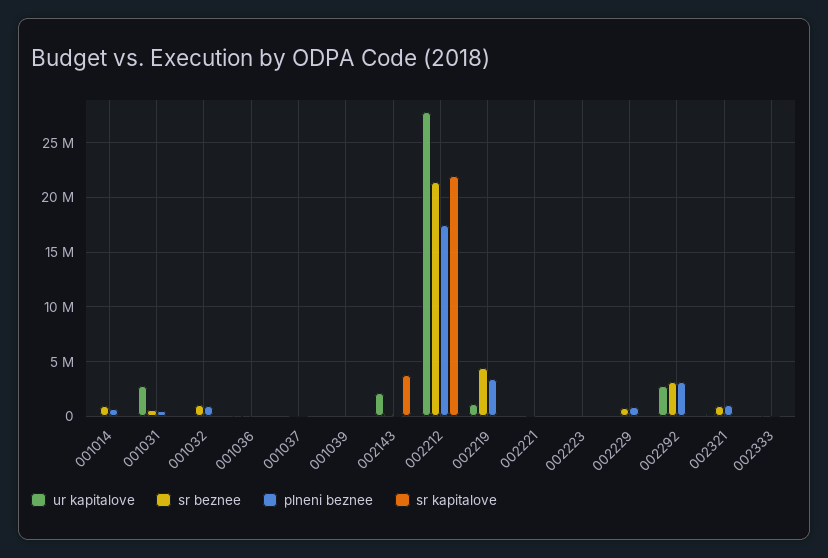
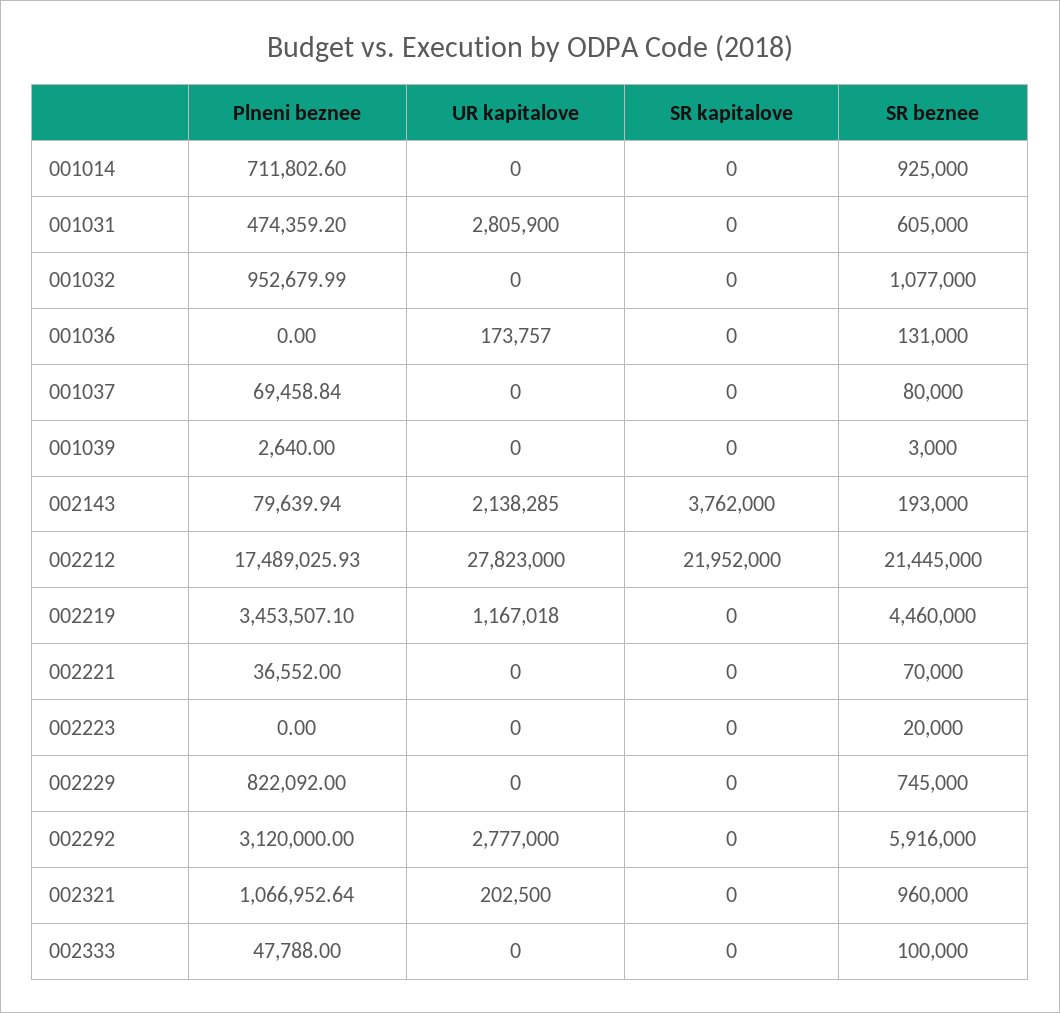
sr beznee, 002292: 3000000 -> 5916000

